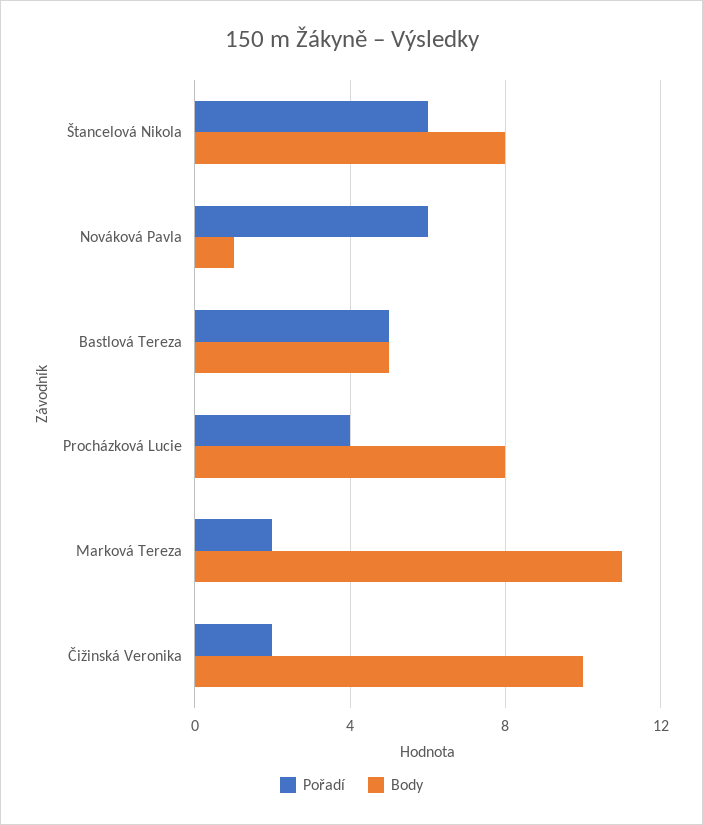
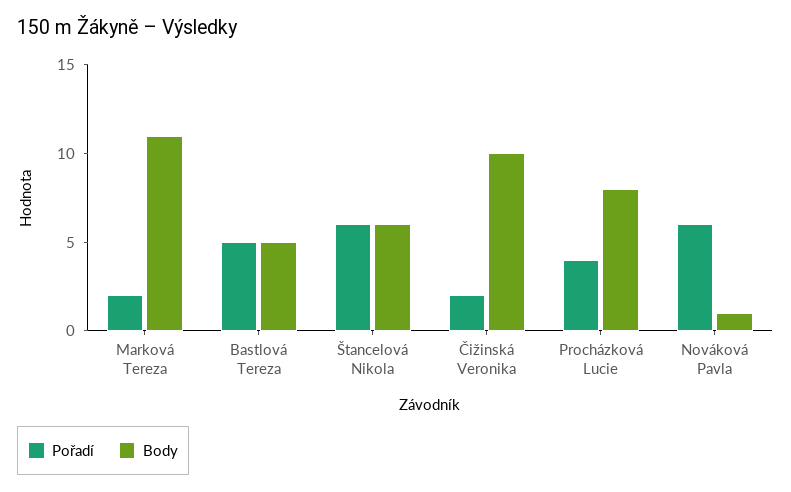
Body, Štancelová Nikola: 8 -> 6

